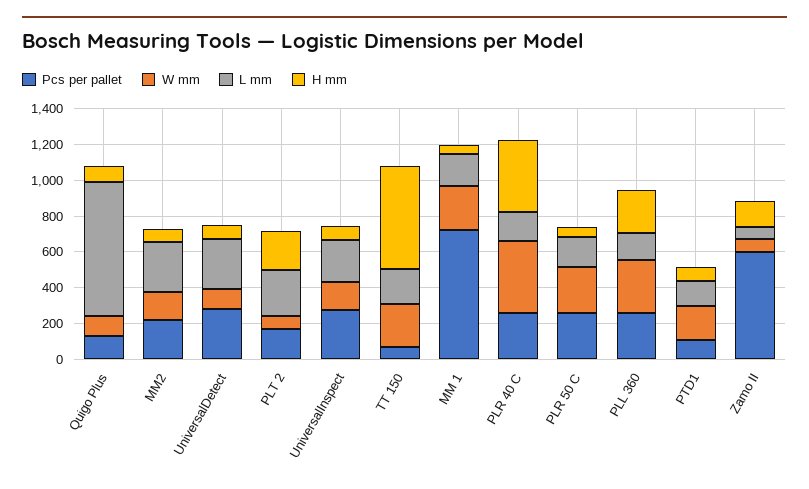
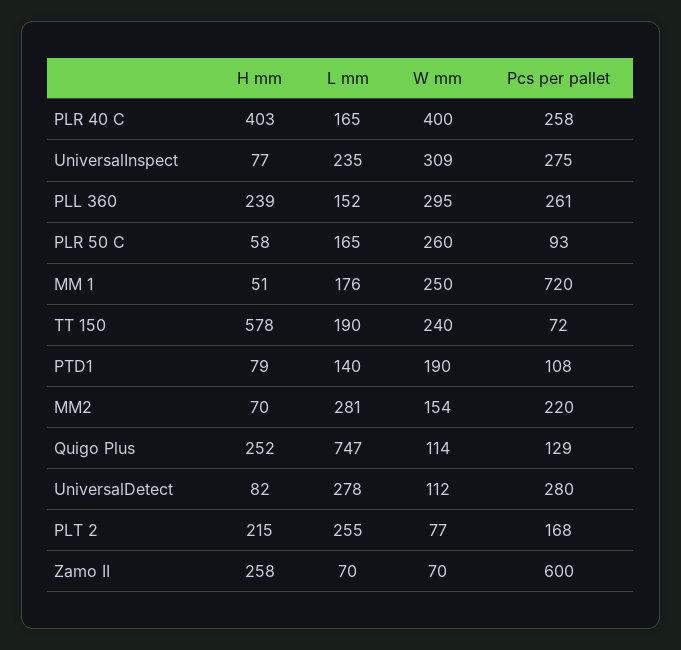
H mm, Quigo Plus: 100 -> 252
W mm, UniversalInspect: 150 -> 309
Pcs per pallet, PLR 50 C: 250 -> 93
H mm, Zamo II: 150 -> 258

